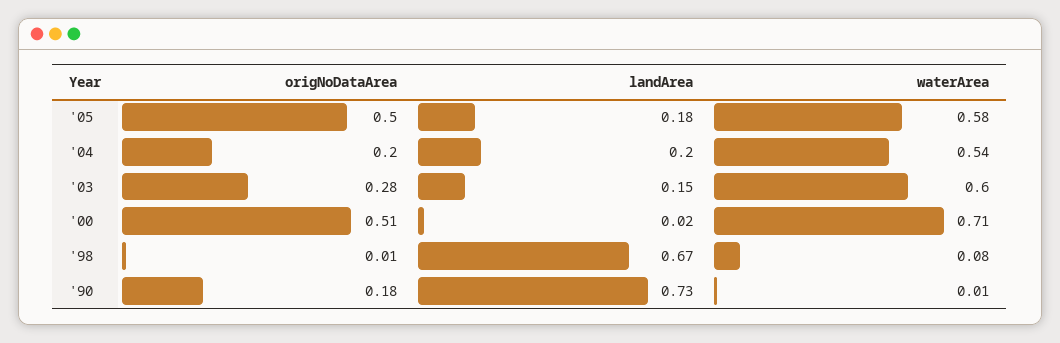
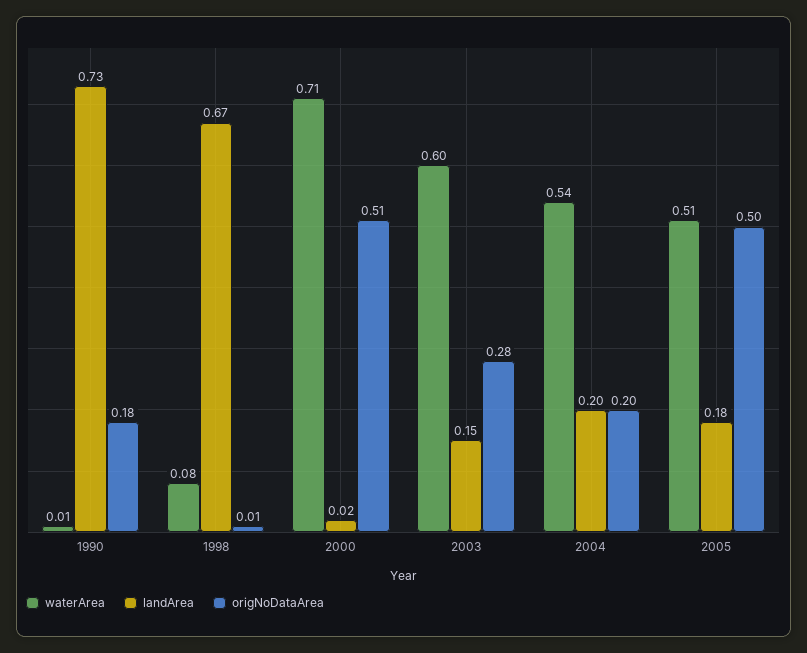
waterArea, '05: 0.58 -> 0.51

